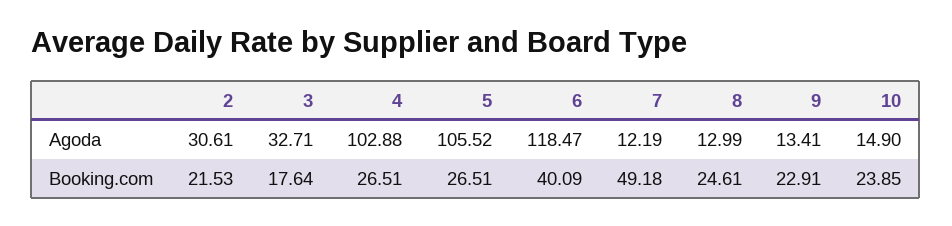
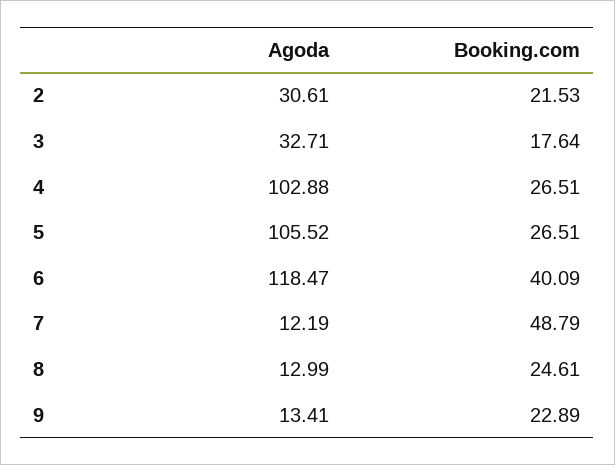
10, Agoda: 14.9 -> none
7, Booking.com: 49.18 -> 48.79
9, Booking.com: 22.91 -> 22.89
10, Booking.com: 23.85 -> none

